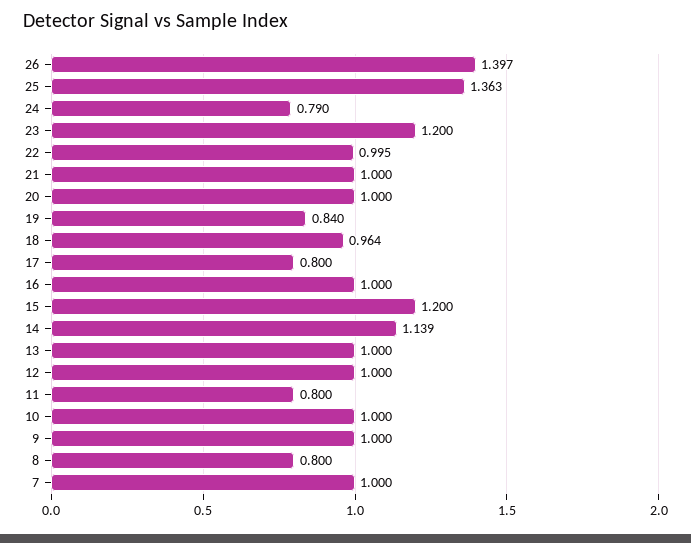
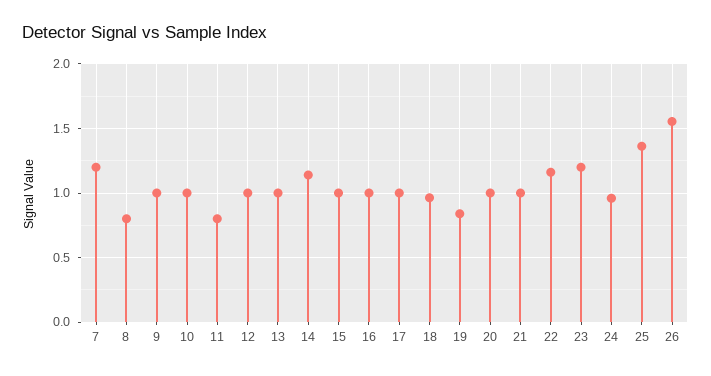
26: 1.397 -> 1.55
24: 0.79 -> 0.95
22: 0.995 -> 1.15
17: 0.8 -> 1
15: 1.2 -> 1
7: 1 -> 1.2

